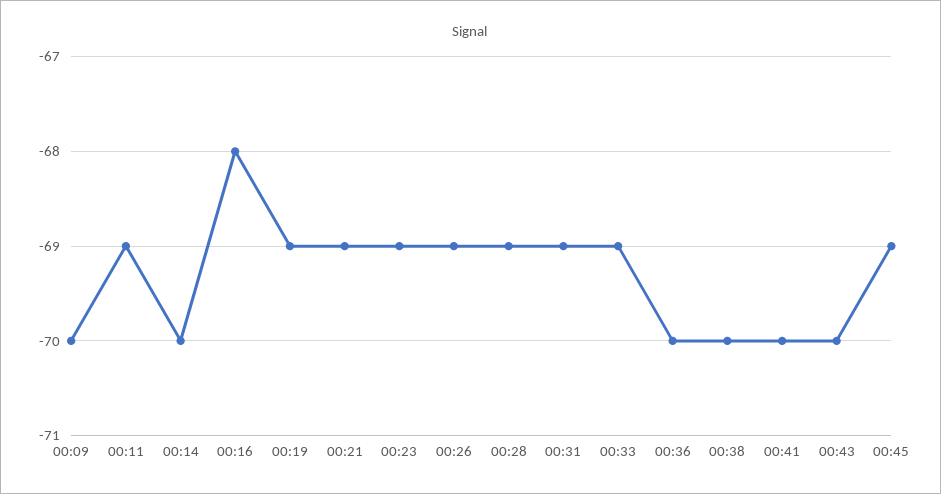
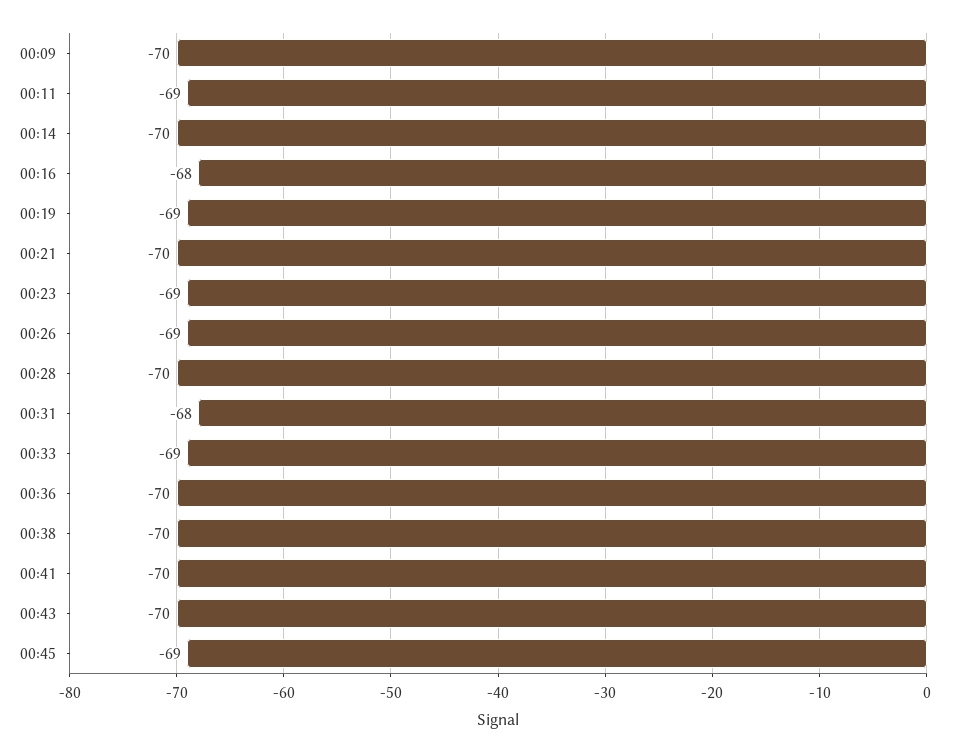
00:21: -69 -> -70
00:28: -69 -> -70
00:31: -69 -> -68

